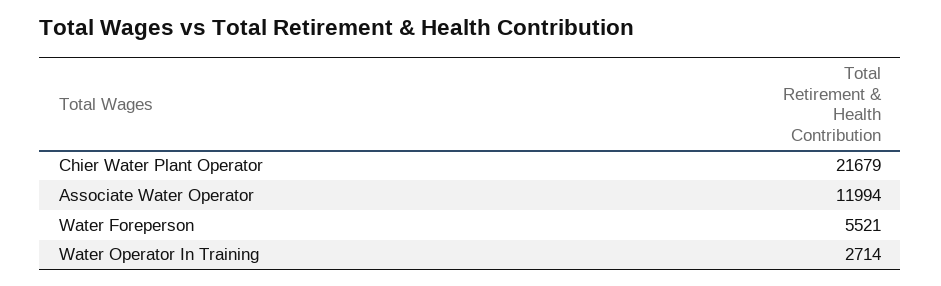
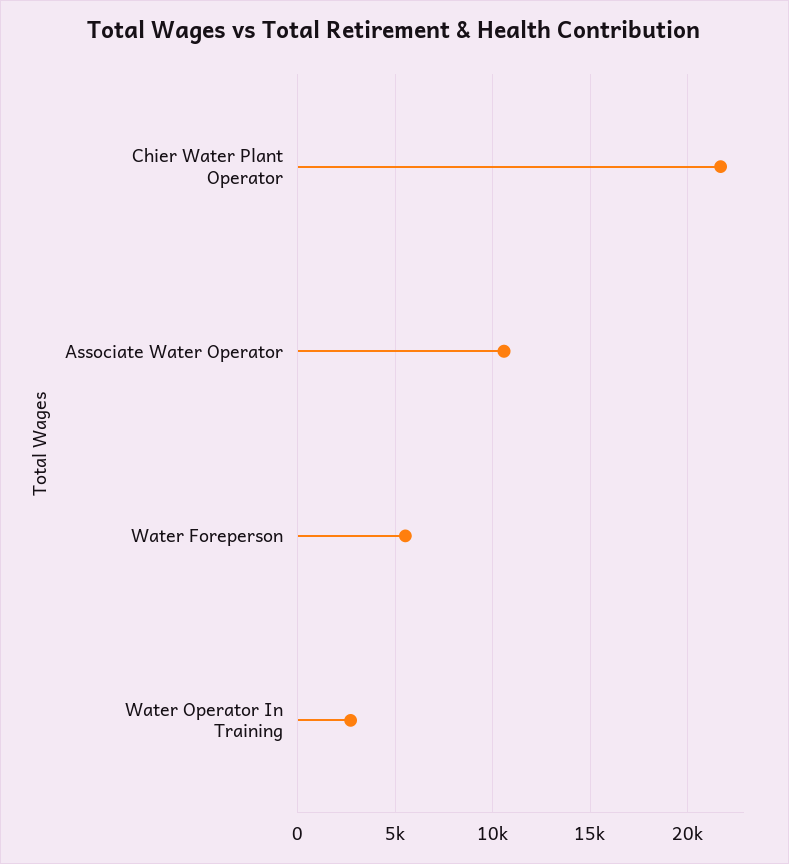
Associate Water Operator: 11994 -> 10500

